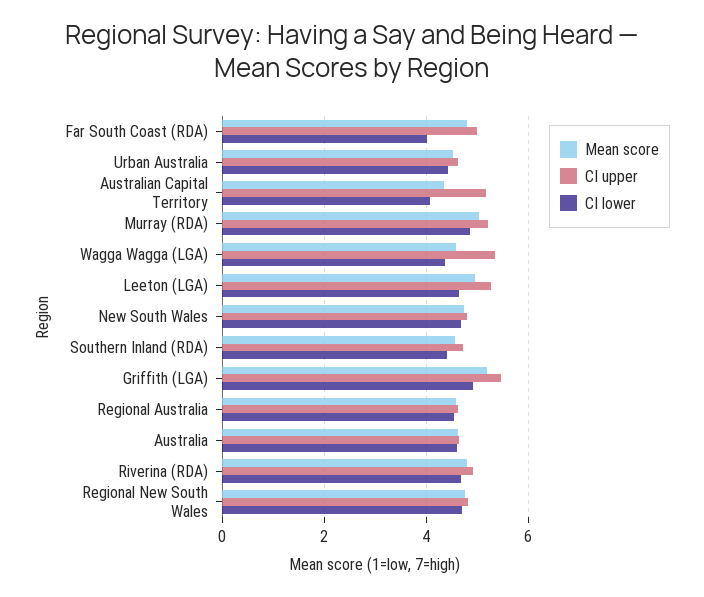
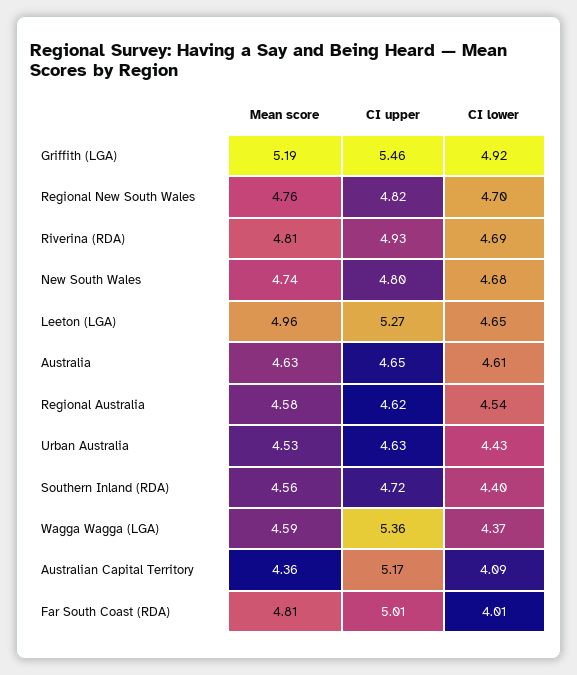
Mean score, Murray (RDA): 5 -> none
CI upper, Murray (RDA): 5.2 -> none
CI lower, Murray (RDA): 4.8 -> none

